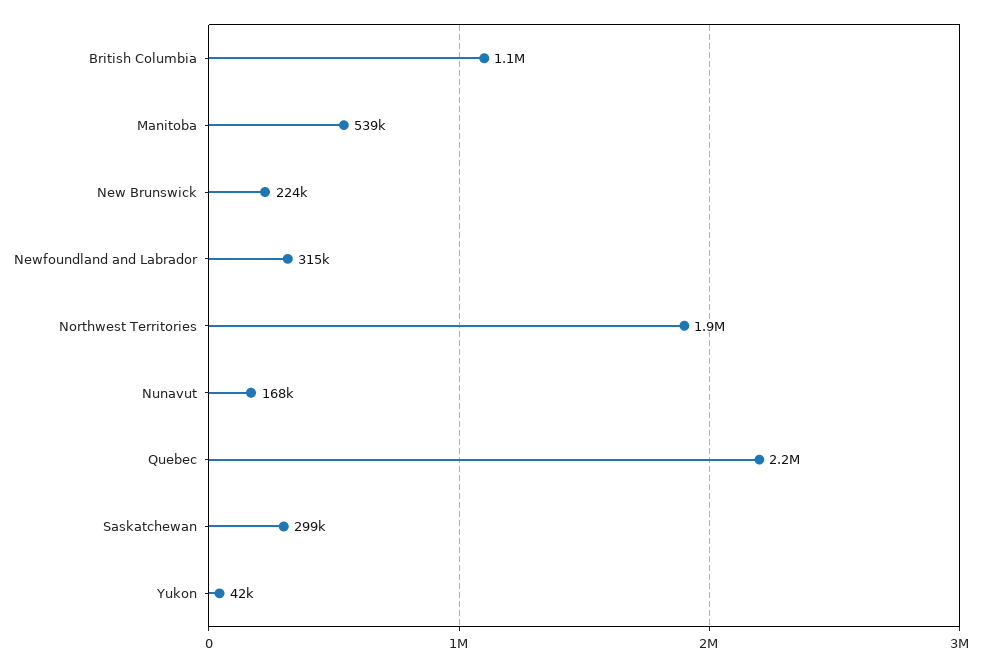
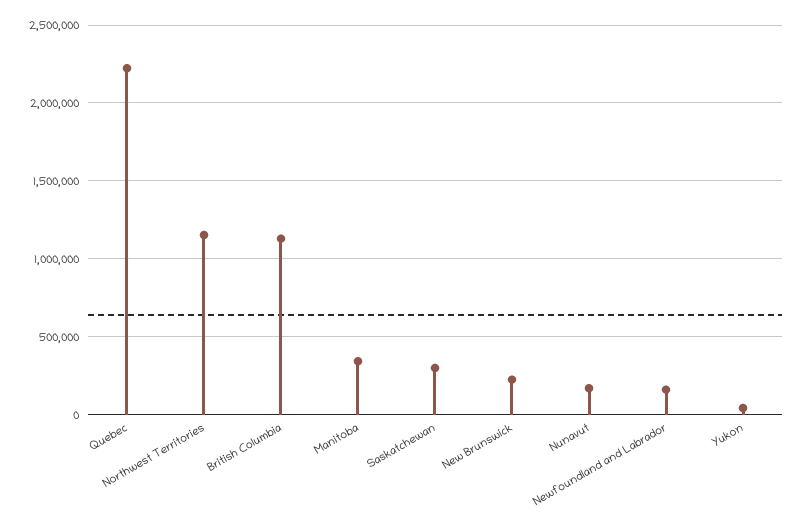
Manitoba: 539000 -> 350000
Newfoundland and Labrador: 315000 -> 150000
Northwest Territories: 1900000 -> 1150000

